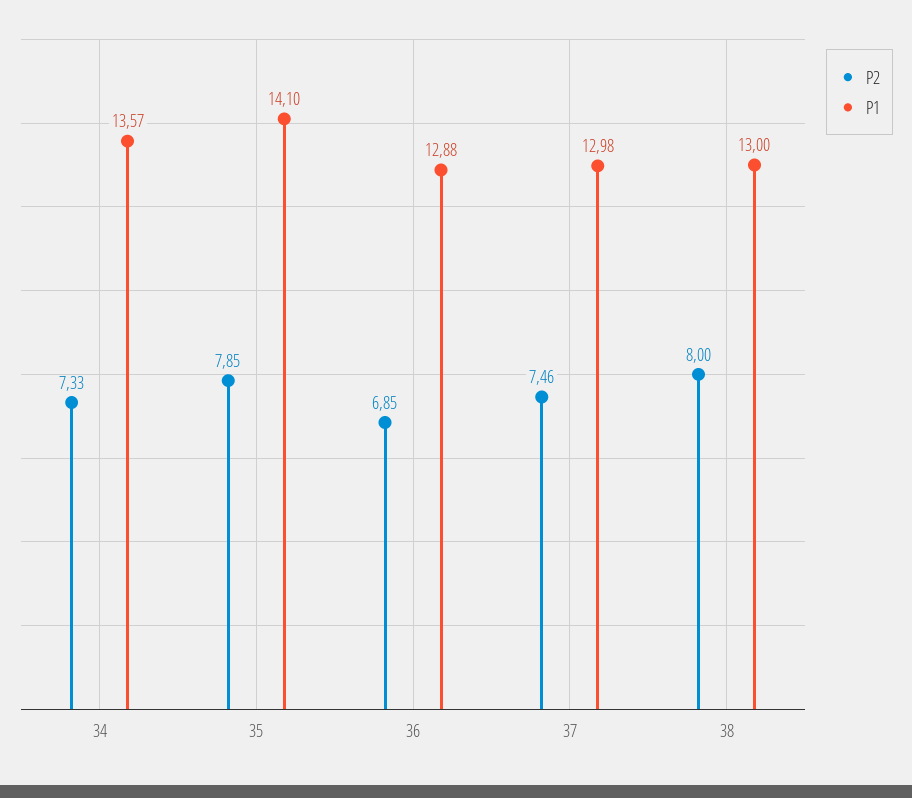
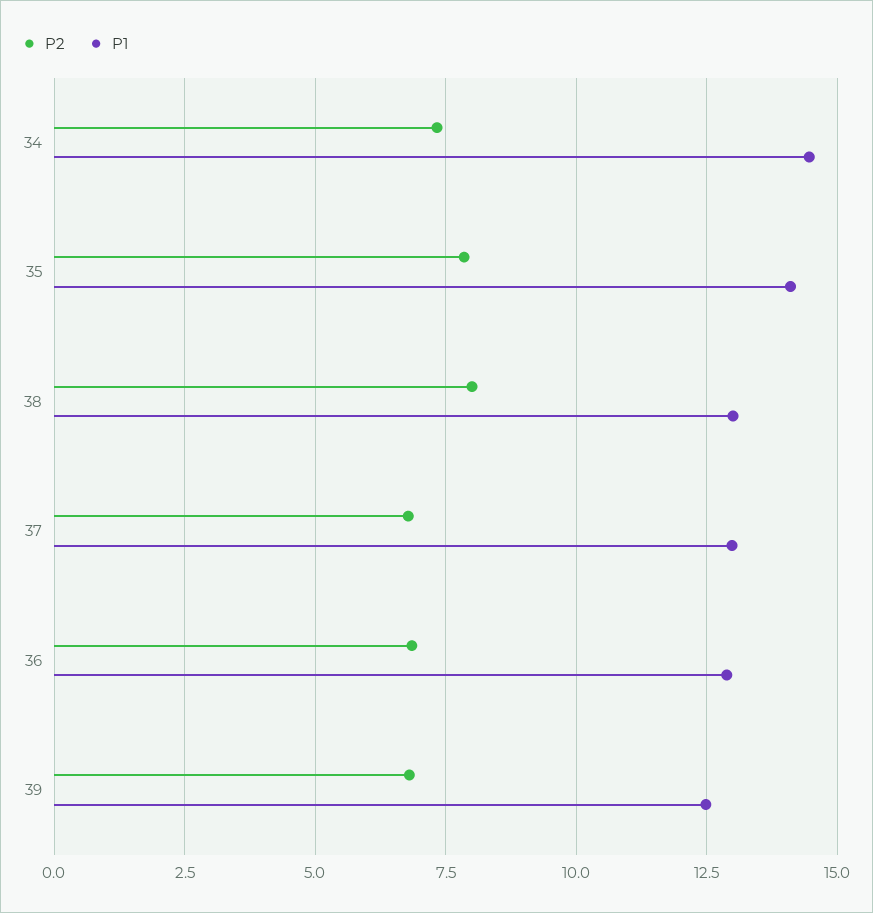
P1, 34: 13.57 -> 14.5
P2, 37: 7.46 -> 6.75
P2, 39: none -> 6.75
P1, 39: none -> 12.5

